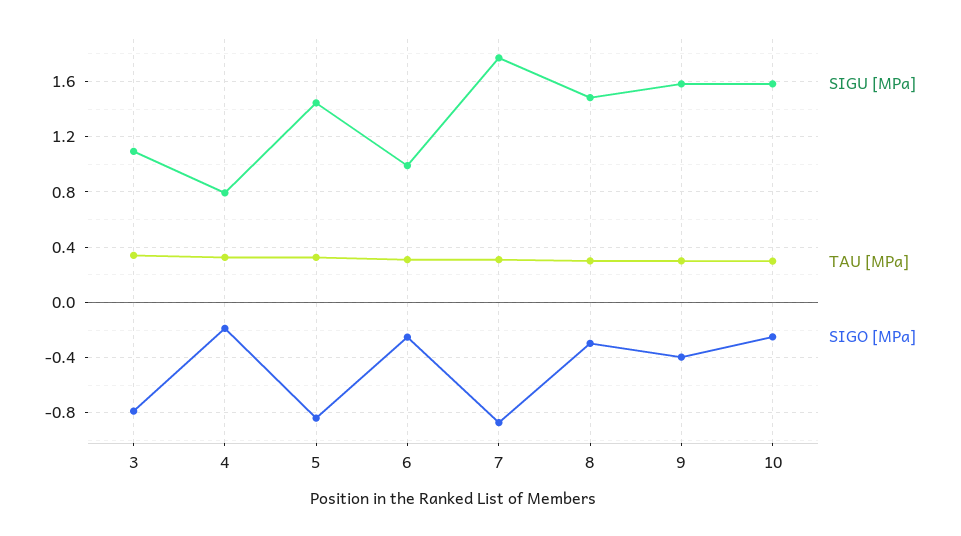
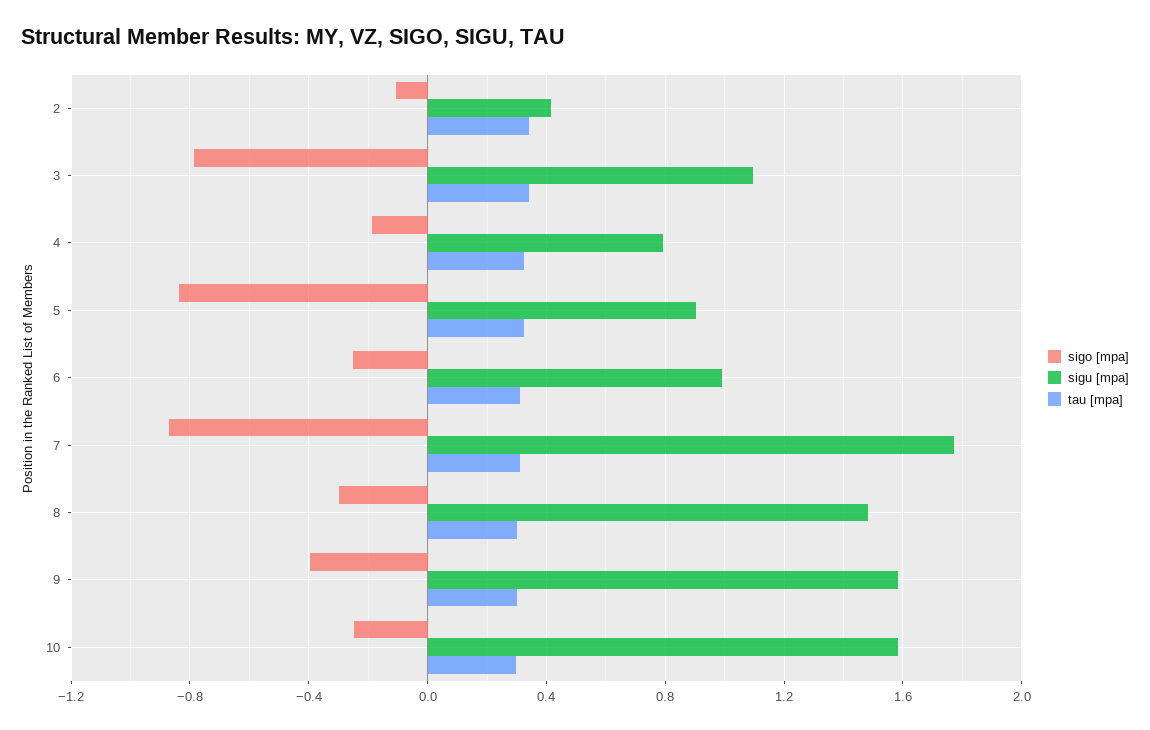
SIGU [MPa], 5: 1.45 -> 0.9
SIGO [MPa], 2: none -> -0.1
SIGU [MPa], 2: none -> 0.4
TAU [MPa], 2: none -> 0.35

